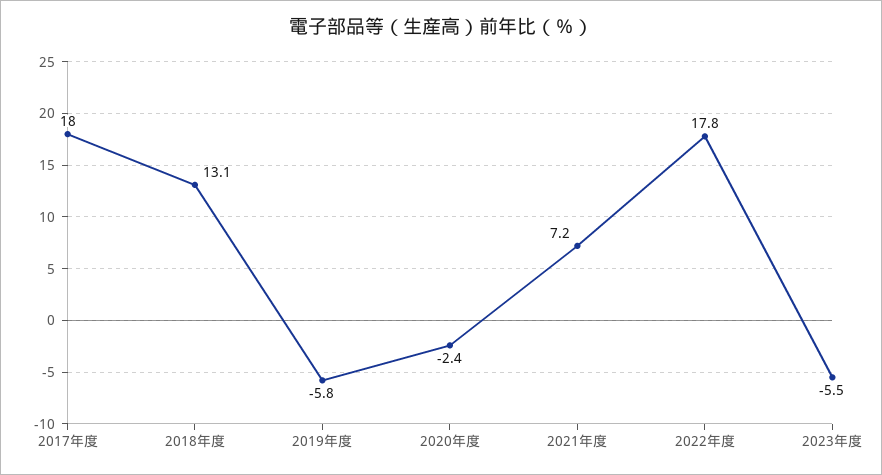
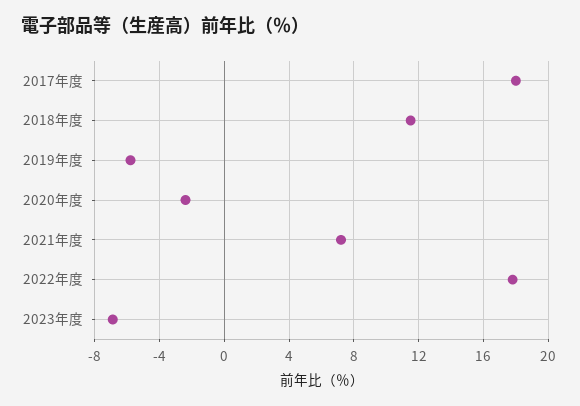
2018年度: 13.1 -> 11.5
2023年度: -5.5 -> -7

